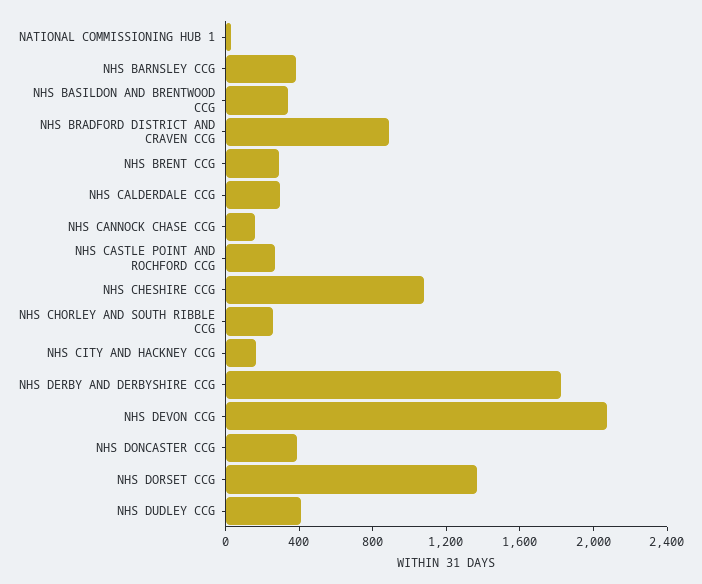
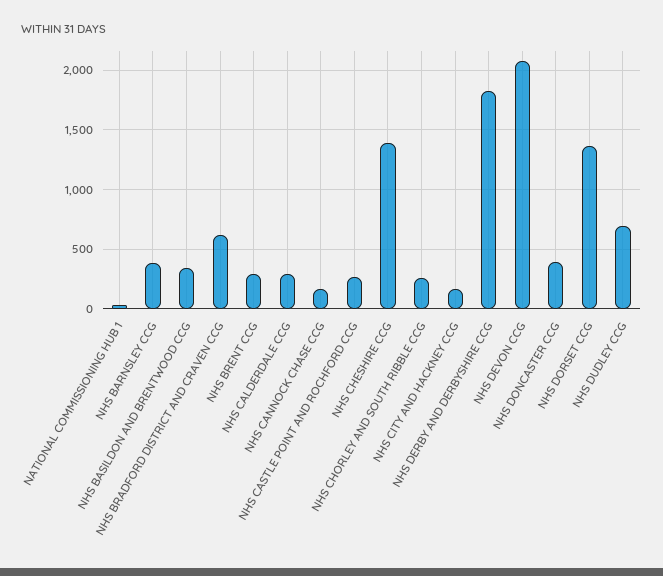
NHS BRADFORD DISTRICT AND CRAVEN CCG: 900 -> 600
NHS CHESHIRE CCG: 1100 -> 1400
NHS DUDLEY CCG: 400 -> 700

